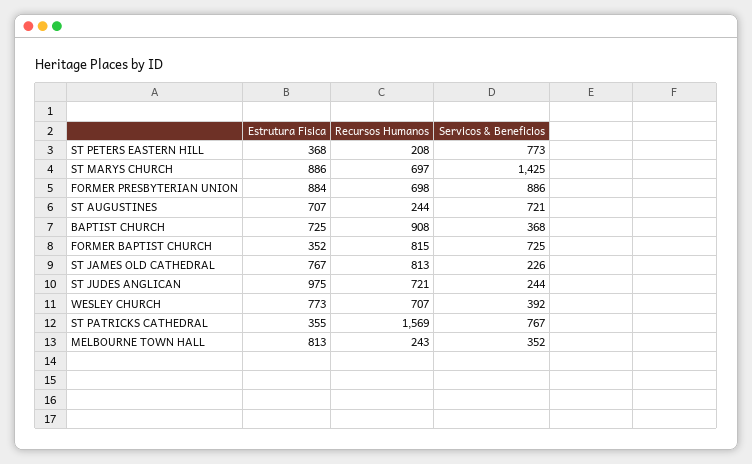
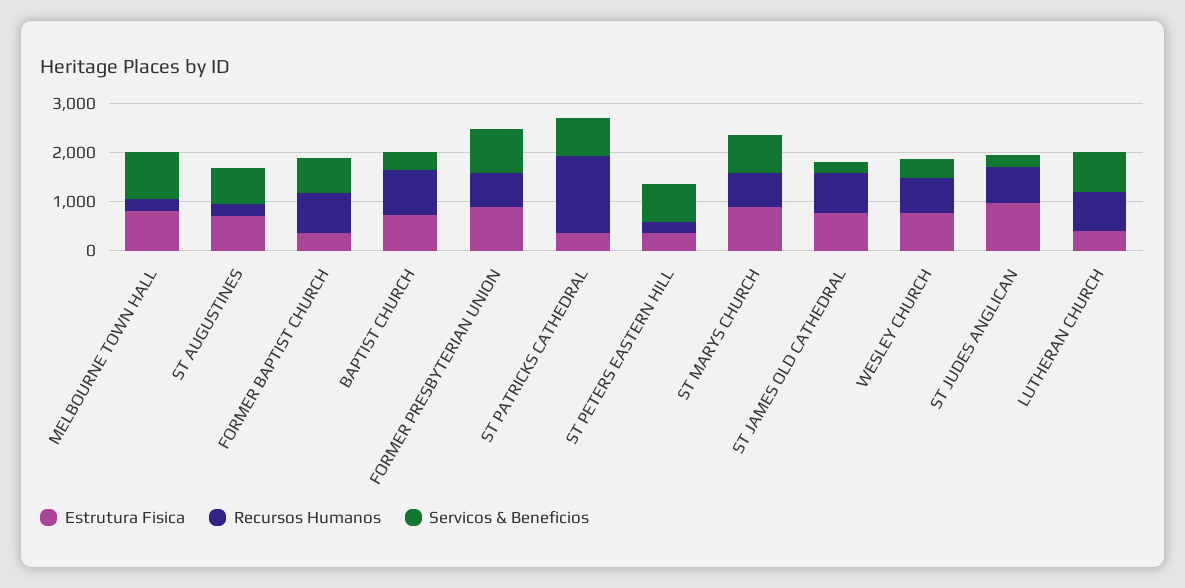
Servicos & Beneficios, ST MARYS CHURCH: 1425 -> 800
Servicos & Beneficios, MELBOURNE TOWN HALL: 352 -> 1000
Estrutura Fisica, LUTHERAN CHURCH: none -> 400
Recursos Humanos, LUTHERAN CHURCH: none -> 800
Servicos & Beneficios, LUTHERAN CHURCH: none -> 800

